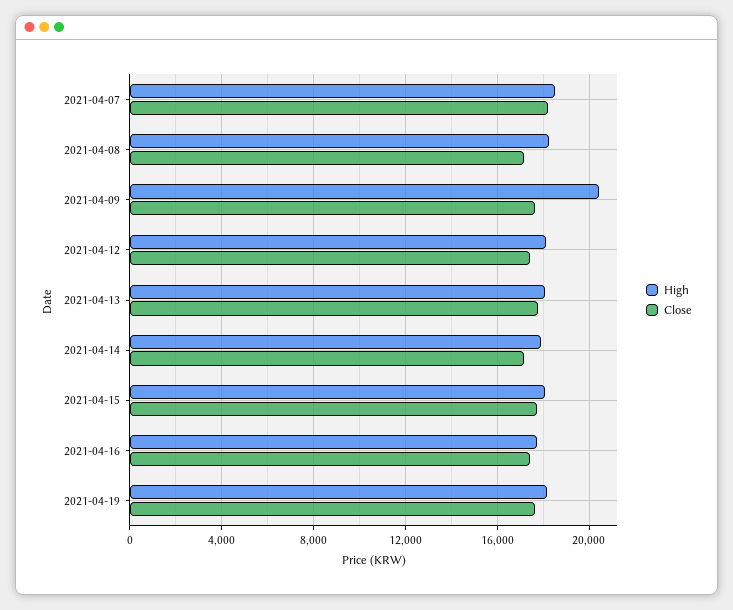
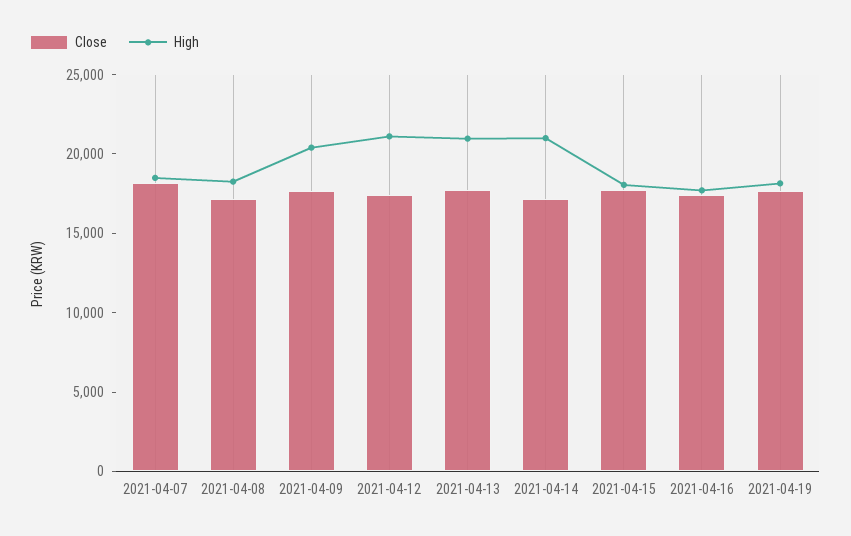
High, 2021-04-12: 18000 -> 21000
High, 2021-04-13: 18000 -> 21000
High, 2021-04-14: 18000 -> 21000

